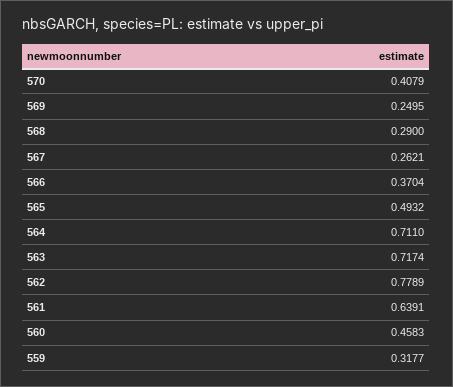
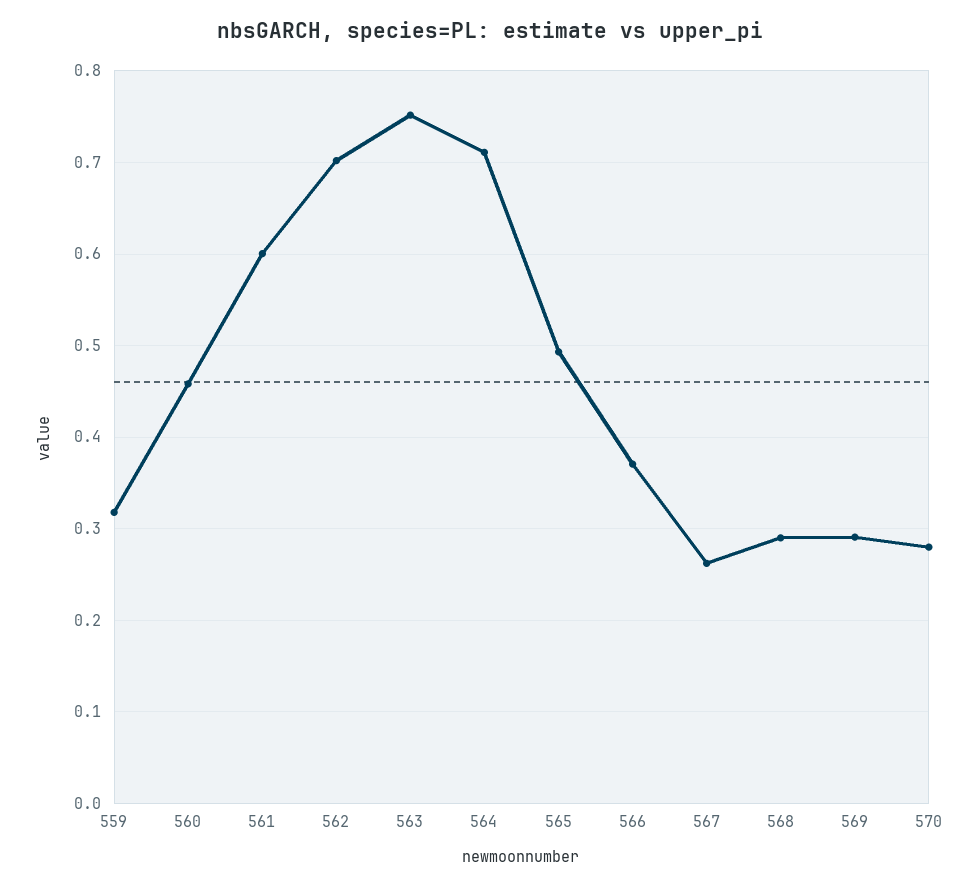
570: 0.4079 -> 0.28
569: 0.2495 -> 0.29
563: 0.7174 -> 0.75
562: 0.7789 -> 0.7
561: 0.6391 -> 0.6

